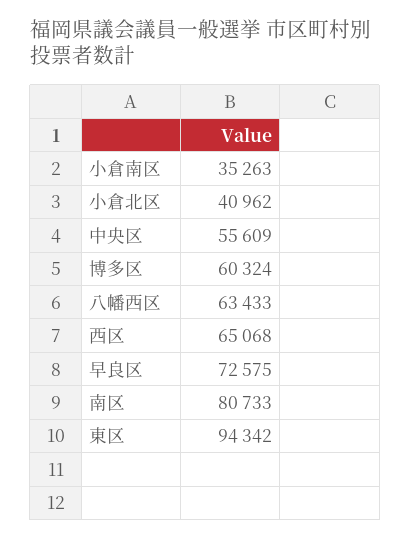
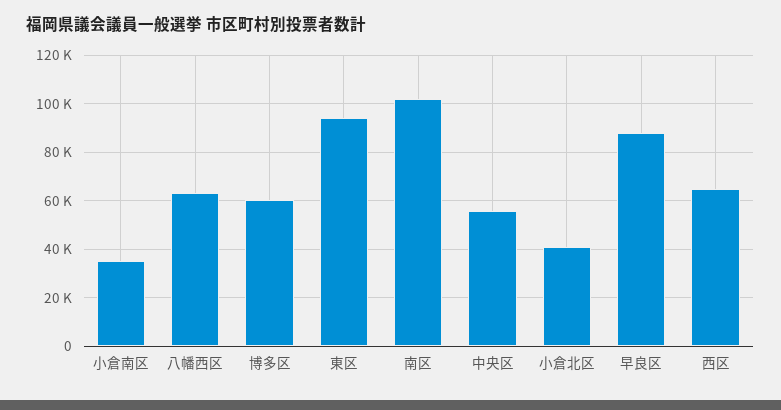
早良区: 72575 -> 87500
南区: 80733 -> 102500

